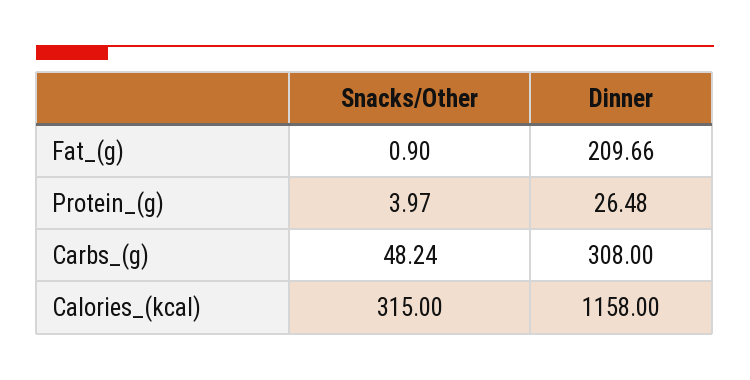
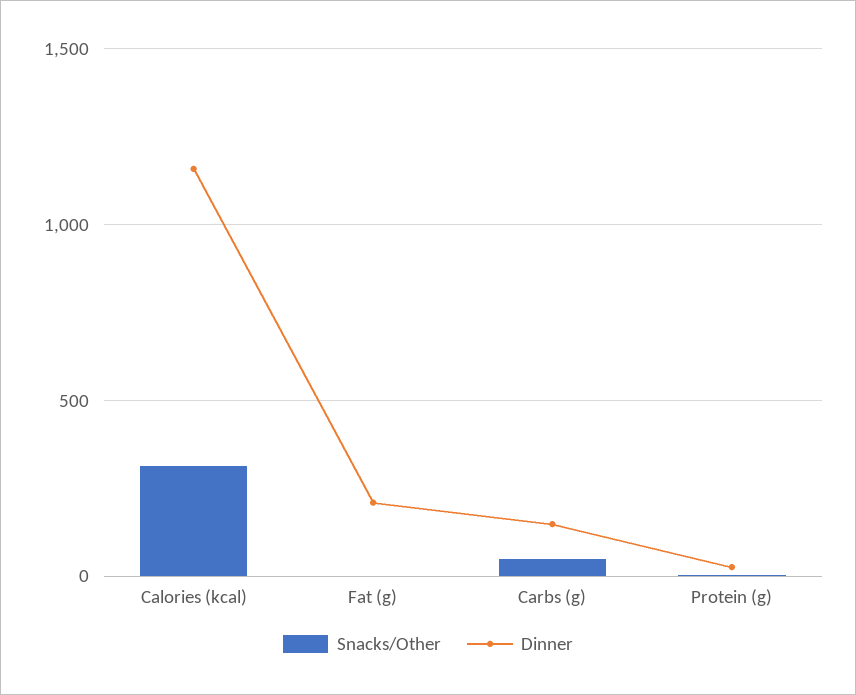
Dinner, Carbs_(g): 308 -> 150

